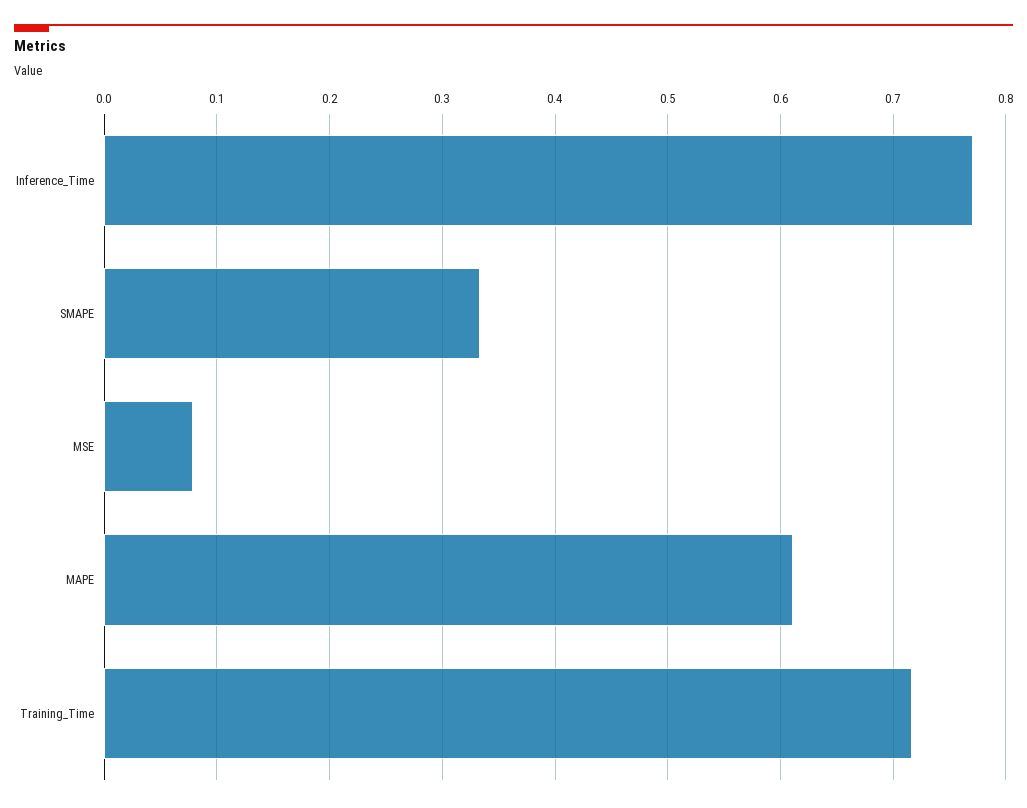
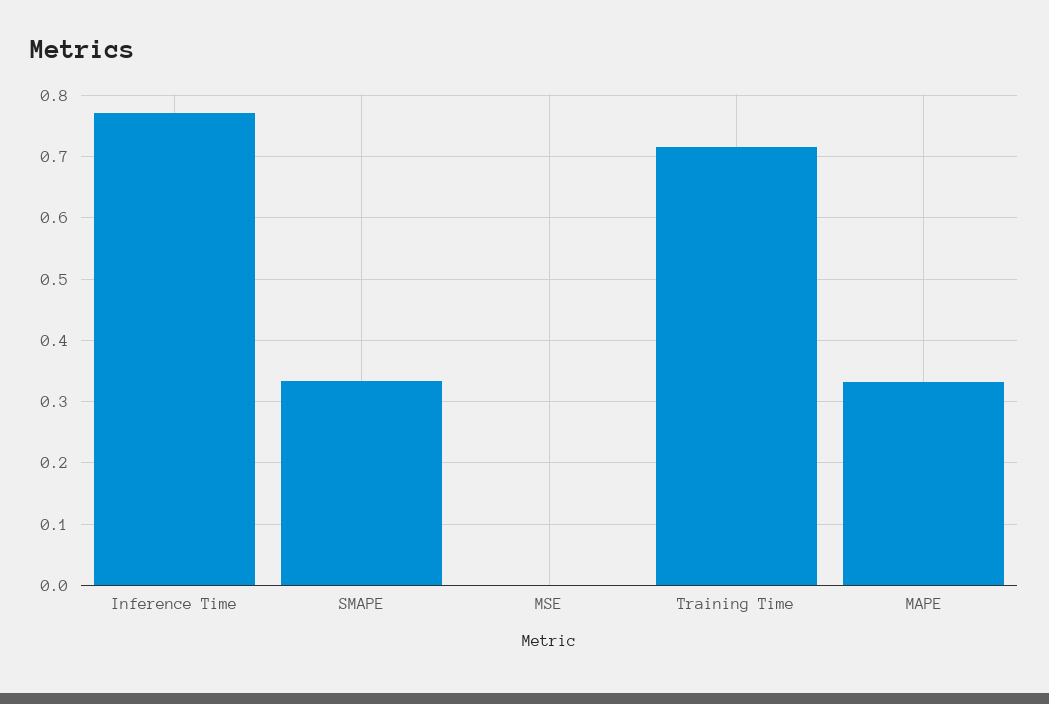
MSE: 0.08 -> 0
MAPE: 0.61 -> 0.33

